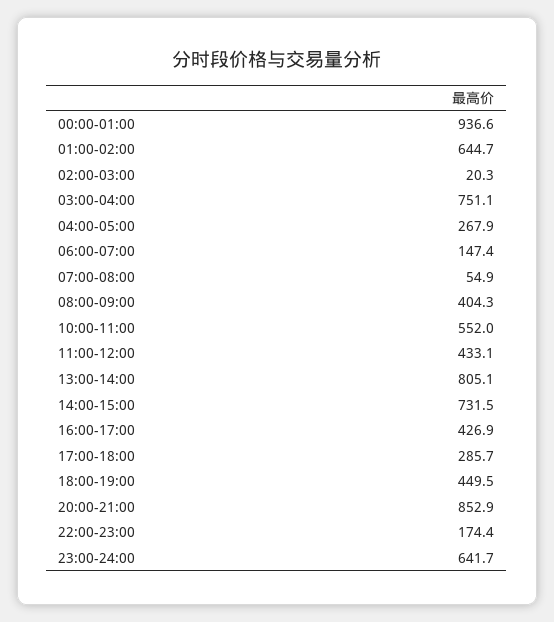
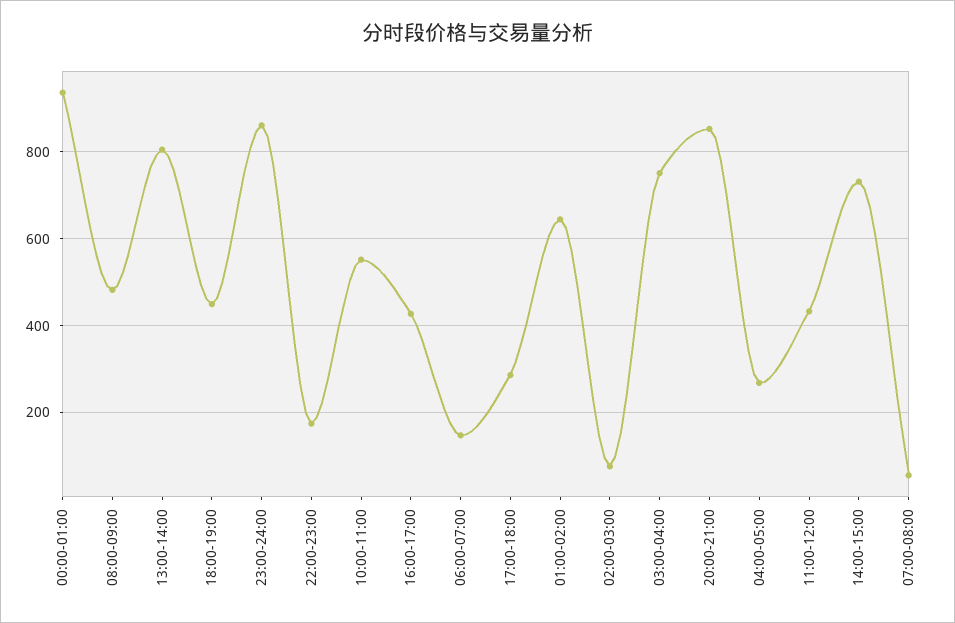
02:00-03:00: 20.3 -> 80
08:00-09:00: 404.3 -> 480
23:00-24:00: 641.7 -> 860

